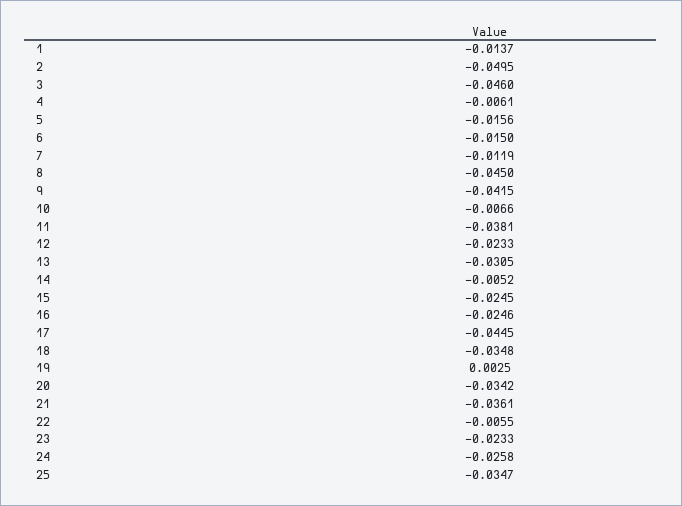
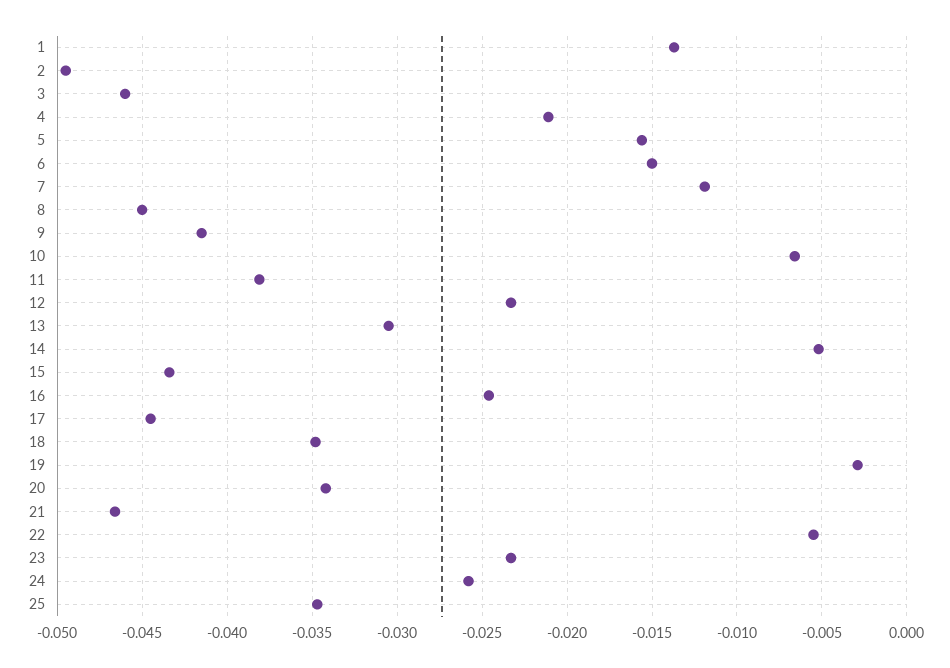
4: -0.0061 -> -0.021
15: -0.0245 -> -0.0435
19: 0.0025 -> -0.003
21: -0.0361 -> -0.0465

